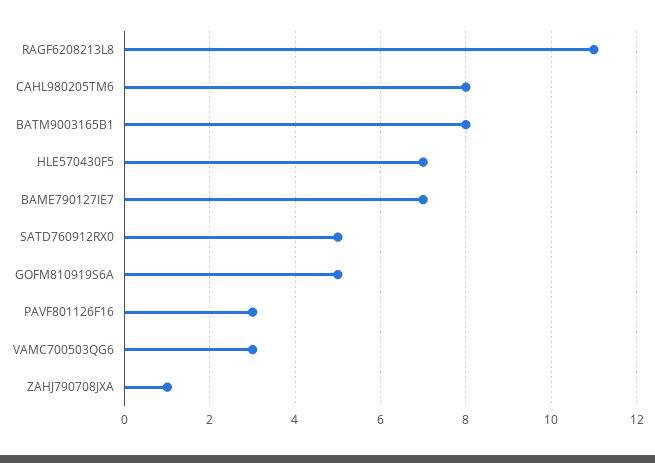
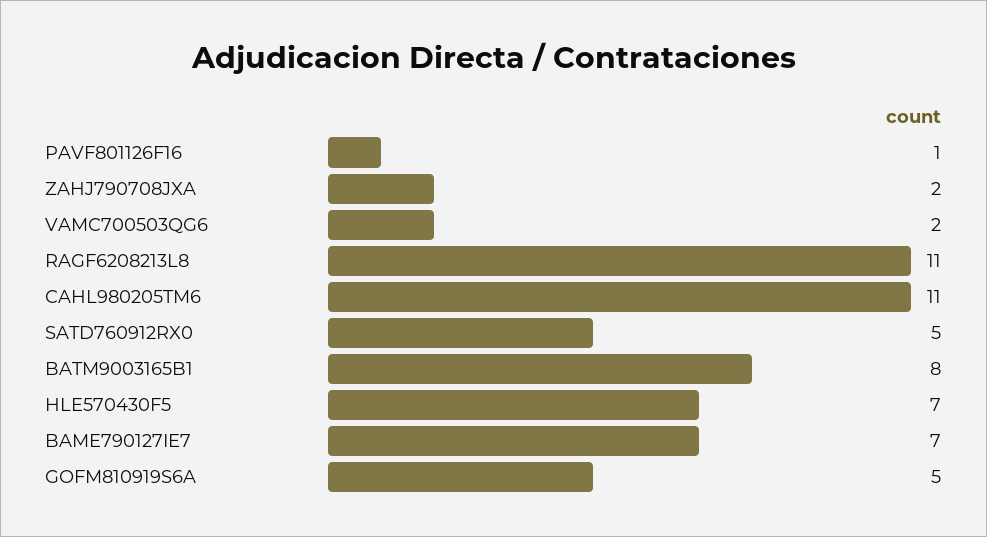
CAHL980205TM6: 8 -> 11
PAVF801126F16: 3 -> 1
VAMC700503QG6: 3 -> 2
ZAHJ790708JXA: 1 -> 2

